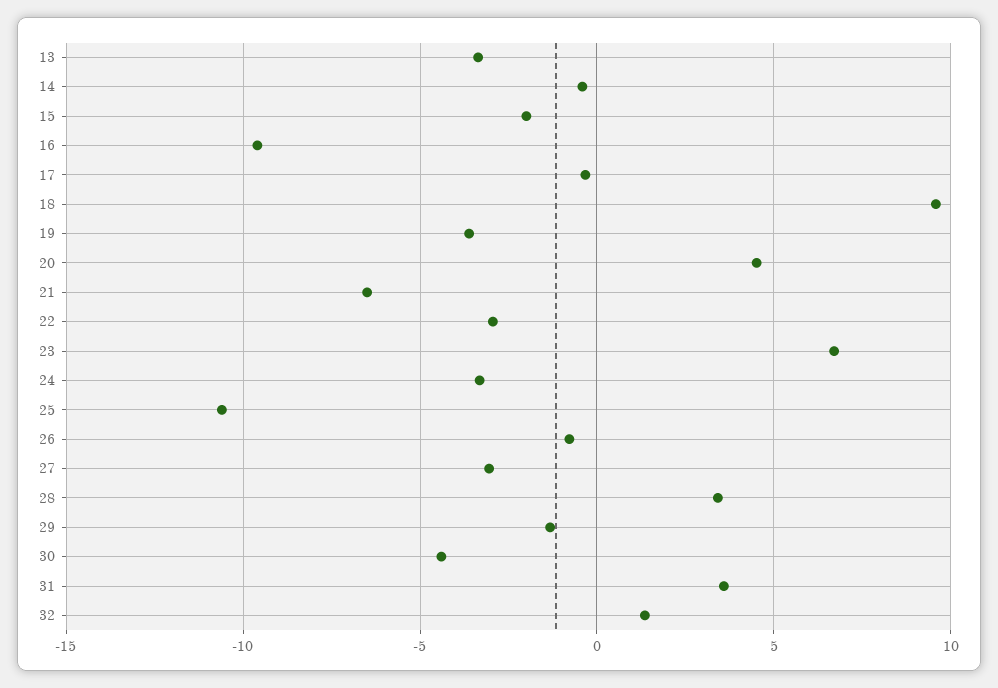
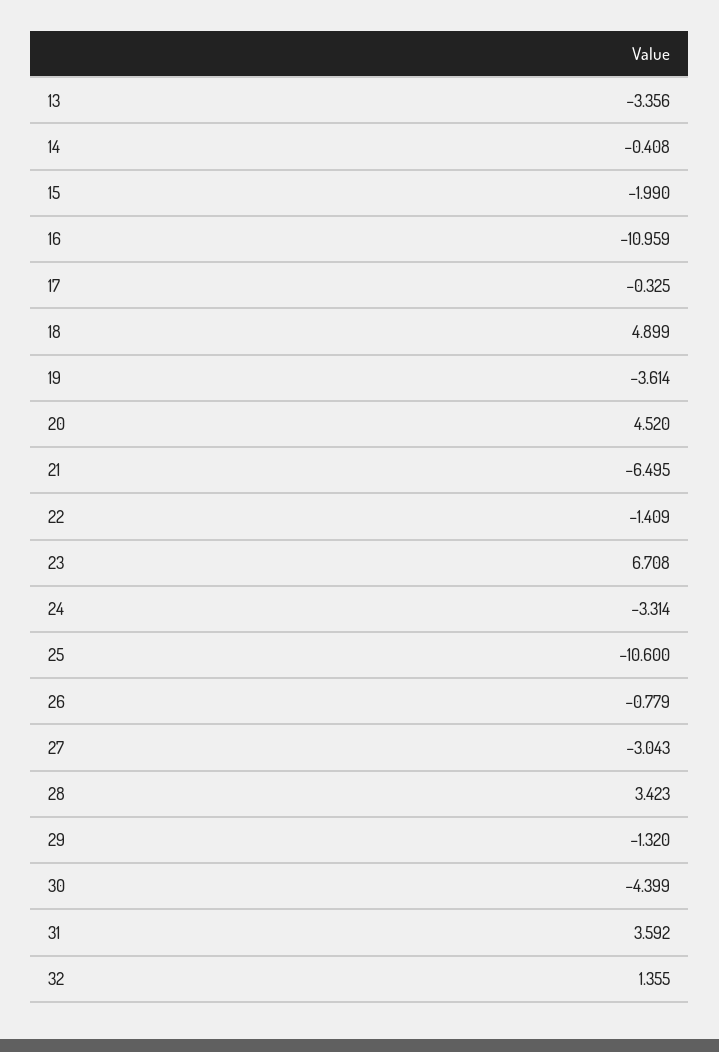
16: -9.5 -> -10.959
18: 9.5 -> 4.899
22: -3 -> -1.409

